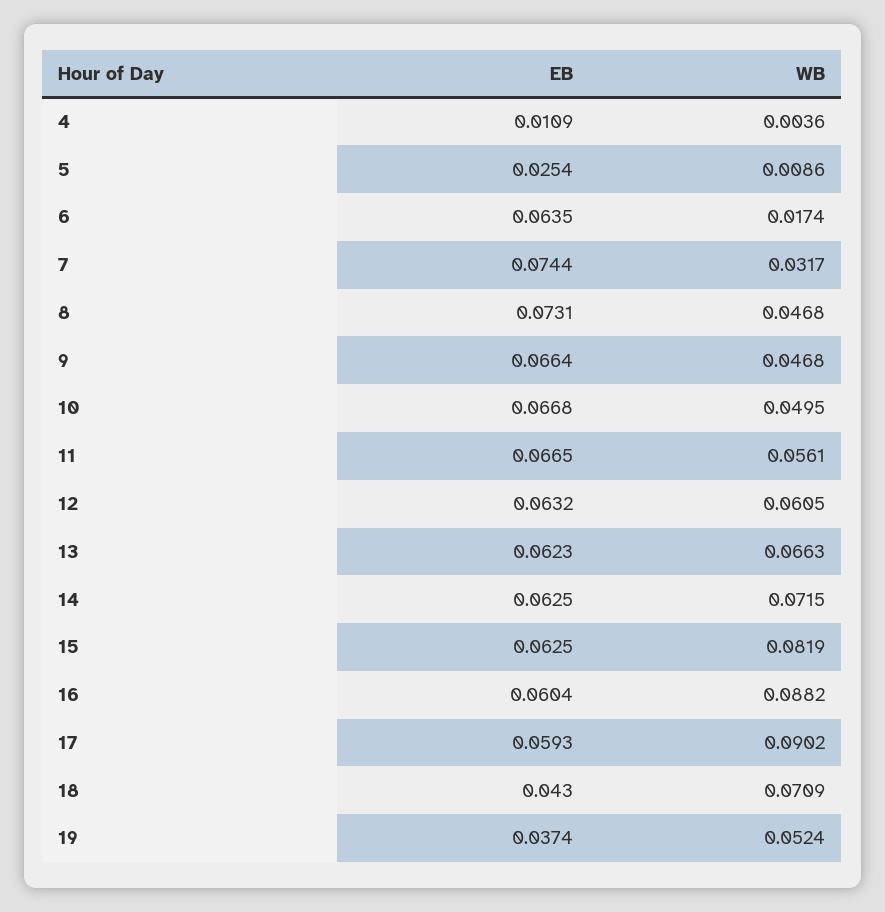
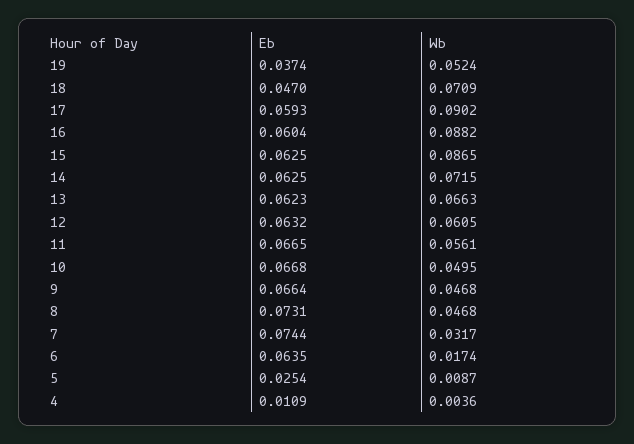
WB, 5: 0.0086 -> 0.0087
WB, 15: 0.0819 -> 0.0865
EB, 18: 0.043 -> 0.047

